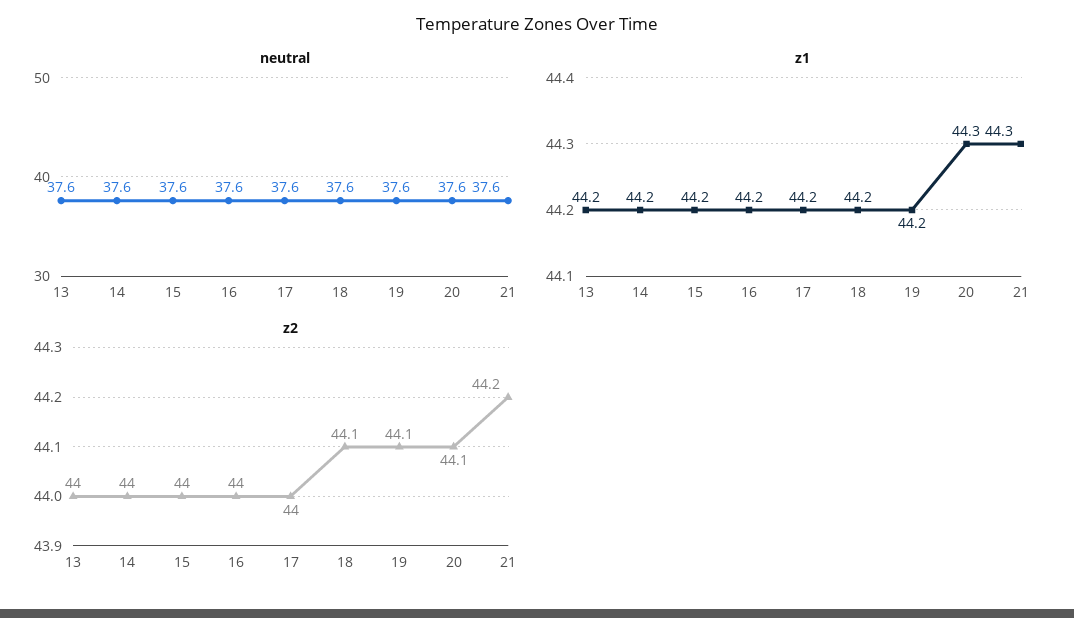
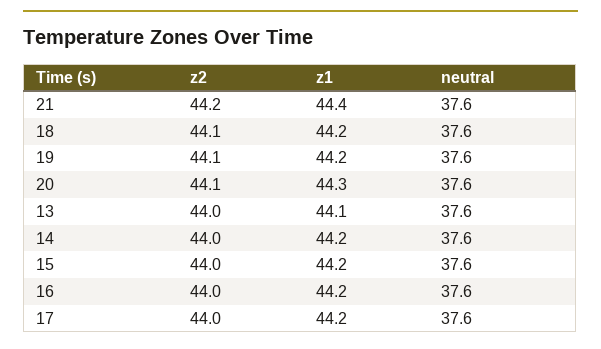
z1, 13: 44.2 -> 44.1
z1, 21: 44.3 -> 44.4

